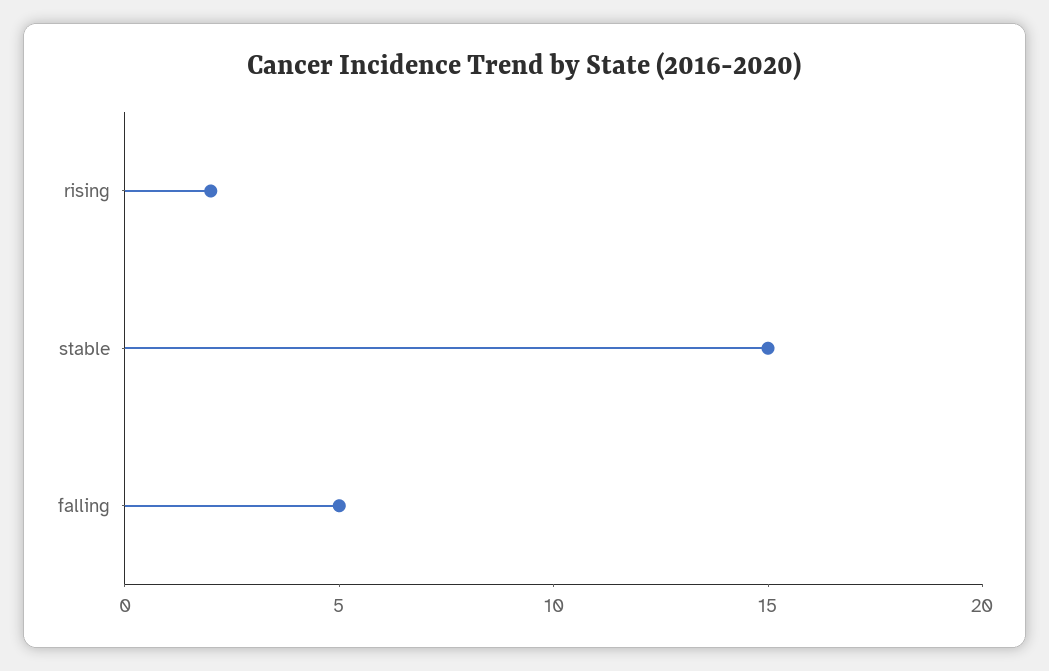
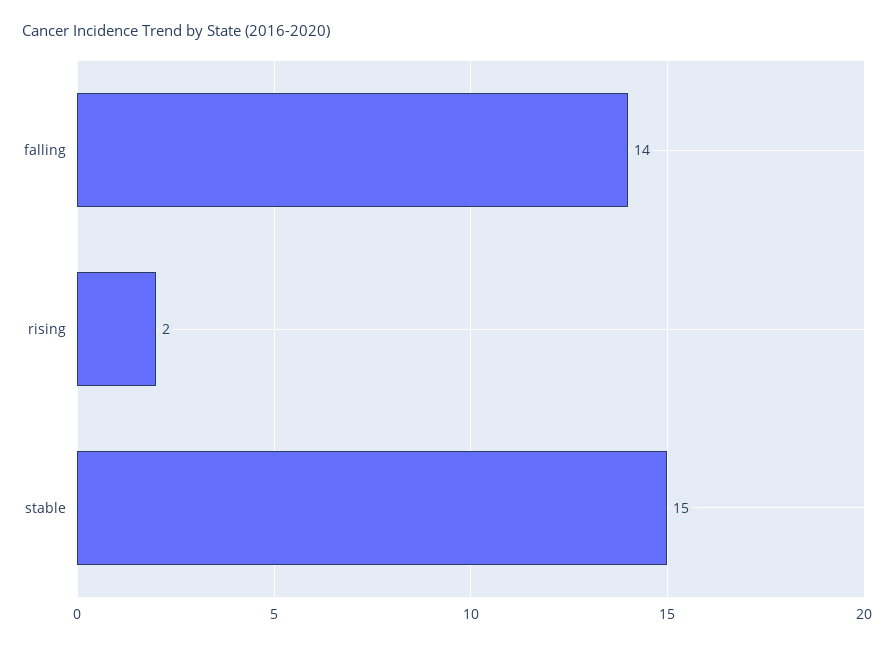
falling: 5 -> 14

